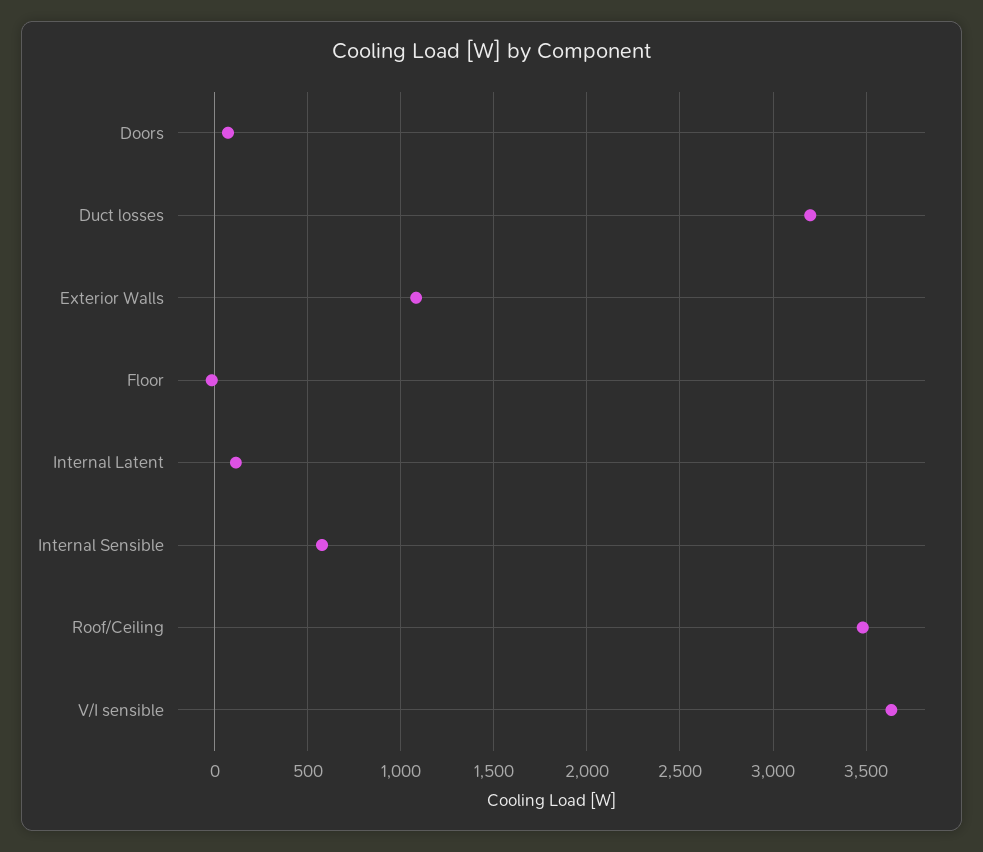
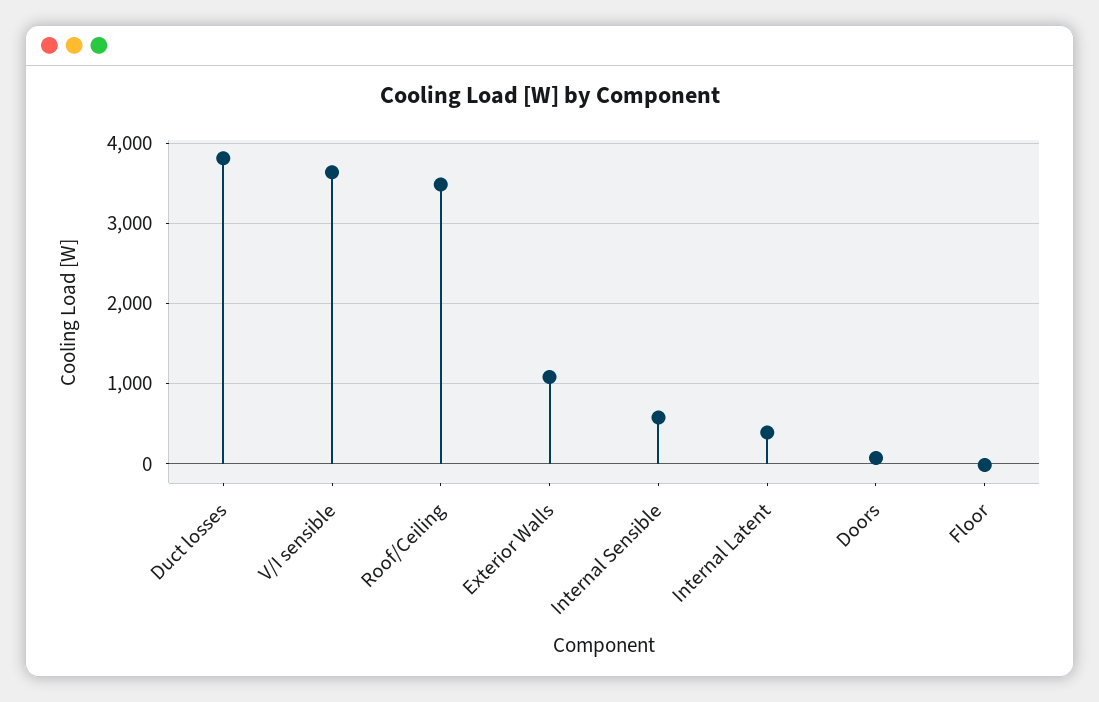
Duct losses: 3200 -> 3800
Internal Latent: 100 -> 400

